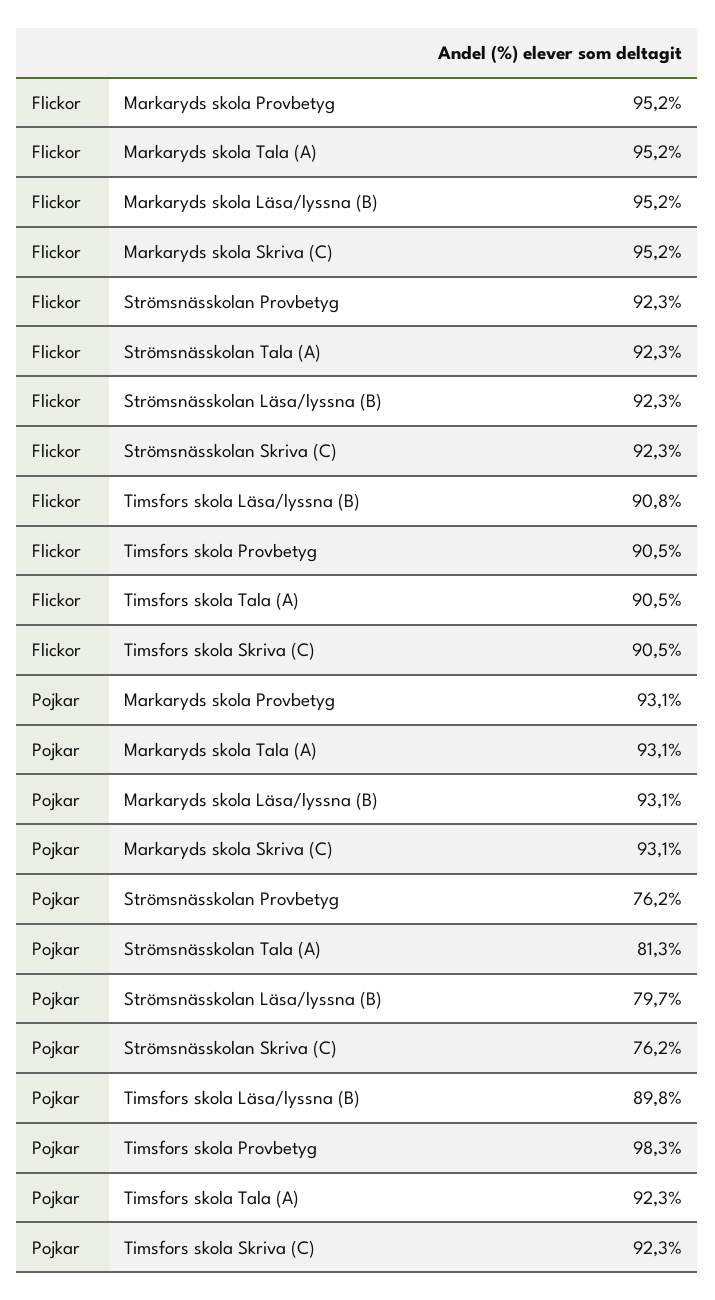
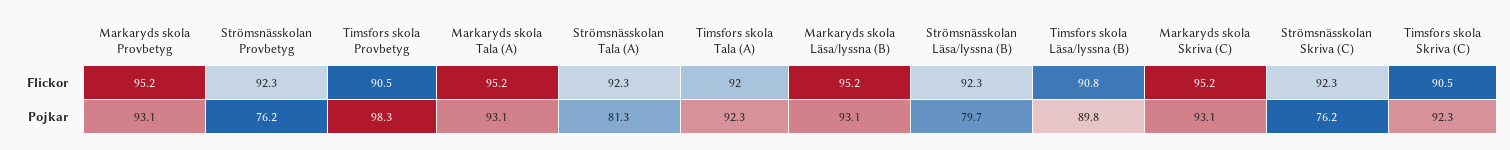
Flickor, Timsfors skola Tala (A): 90.5 -> 92

